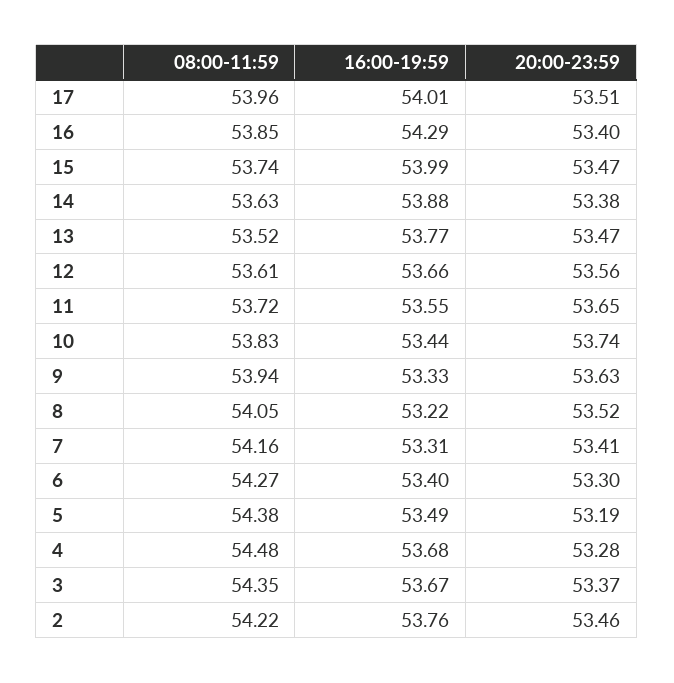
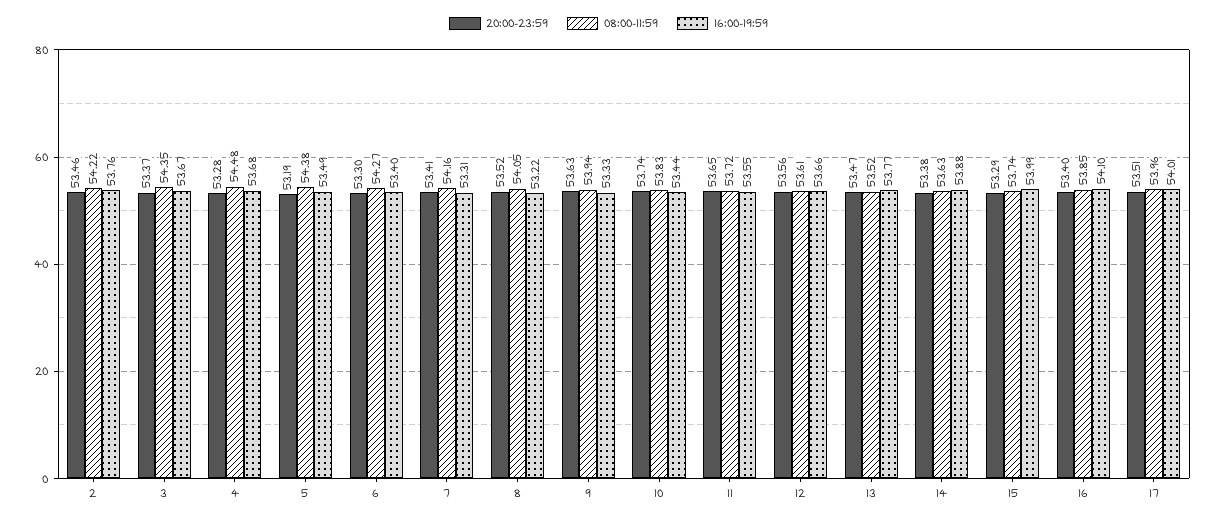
16:00-19:59, 16: 54.29 -> 54.1
20:00-23:59, 15: 53.47 -> 53.29

